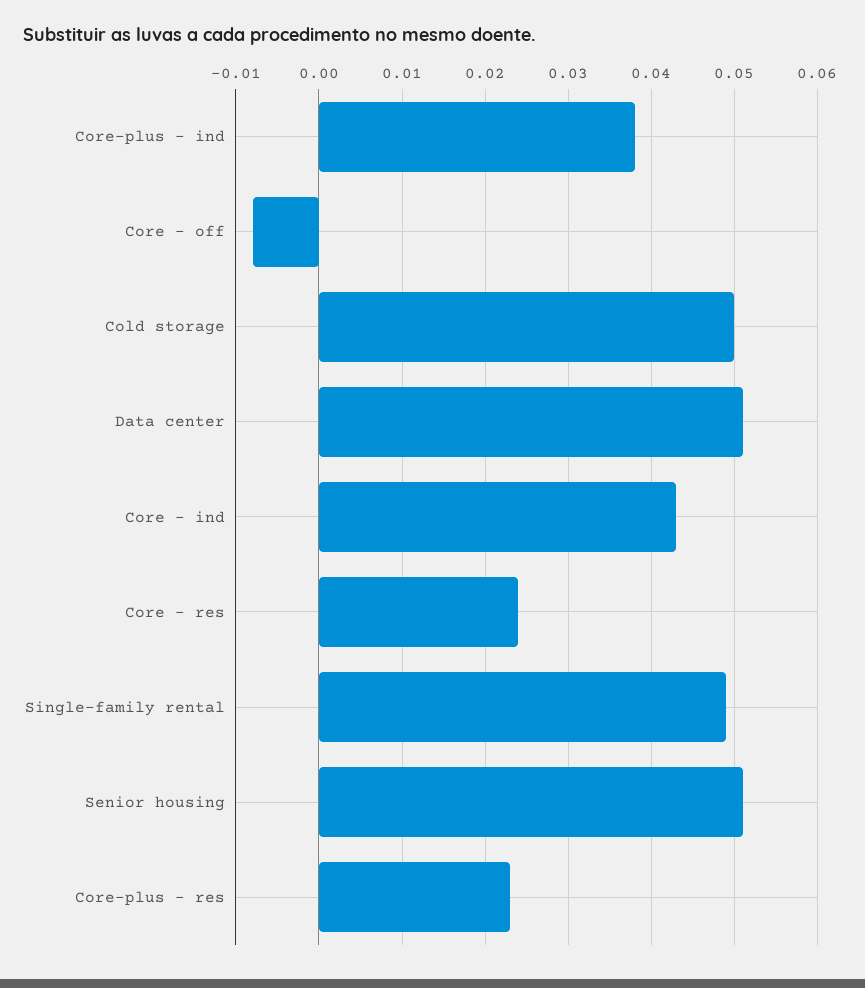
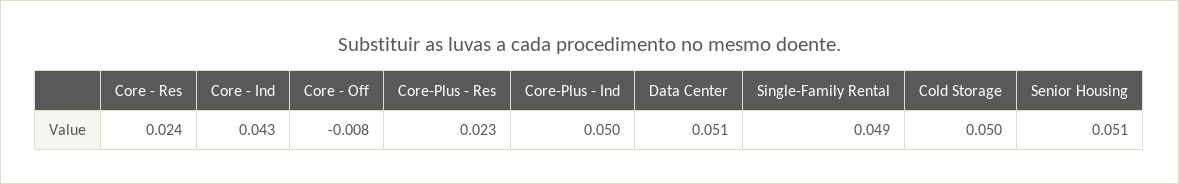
Core-plus - ind: 0.038 -> 0.05

